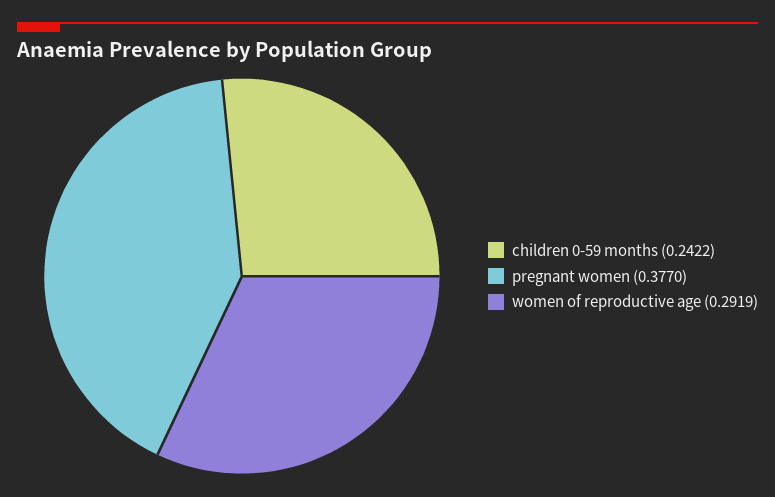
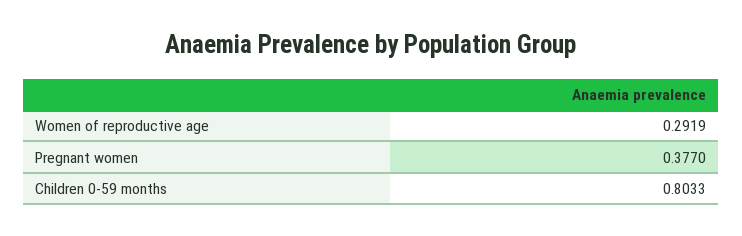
children 0-59 months: 0.2422 -> 0.8033

